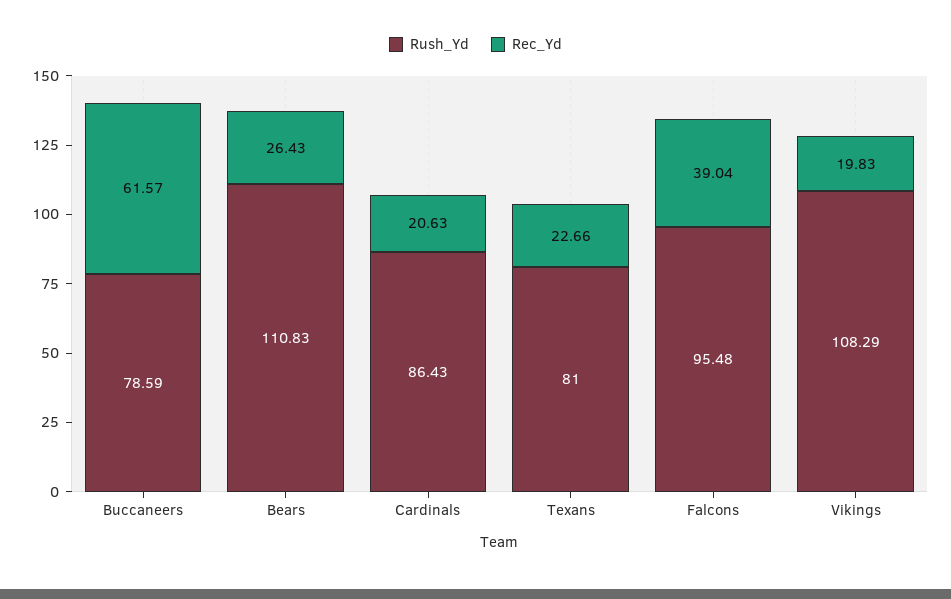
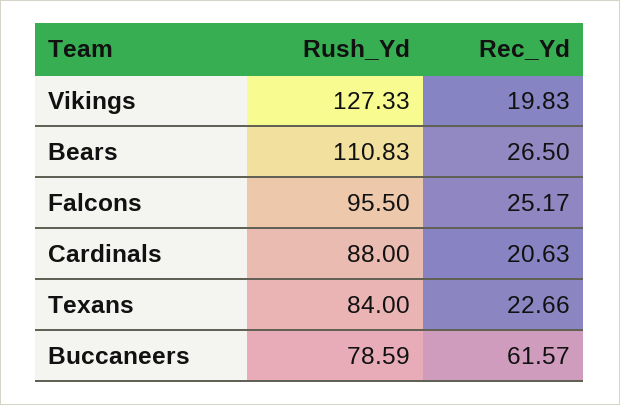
Rec_Yd, Bears: 26.43 -> 26.5
Rush_Yd, Cardinals: 86.43 -> 88
Rush_Yd, Texans: 81 -> 84
Rush_Yd, Falcons: 95.48 -> 95.5
Rec_Yd, Falcons: 39.04 -> 25.17
Rush_Yd, Vikings: 108.29 -> 127.33

